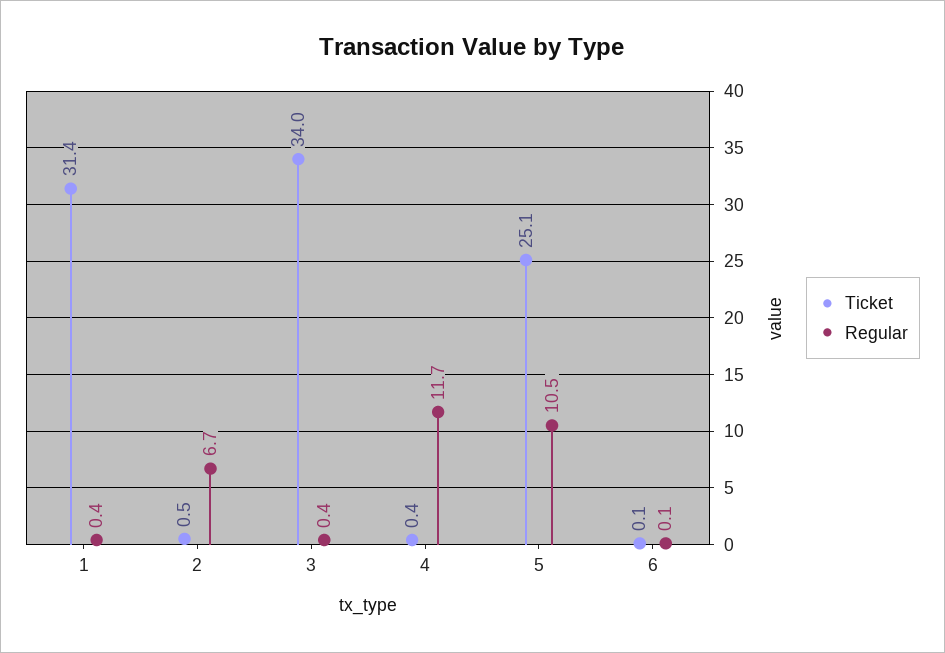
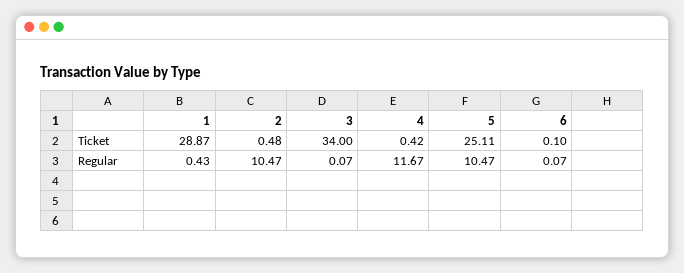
Ticket, 1: 31.4 -> 28.87
Regular, 2: 6.7 -> 10.47
Regular, 3: 0.4 -> 0.07

